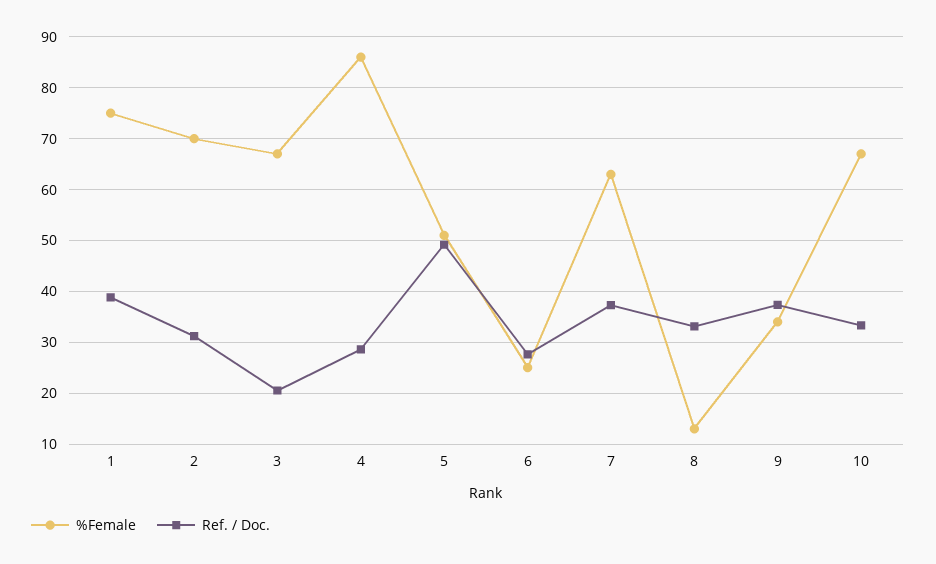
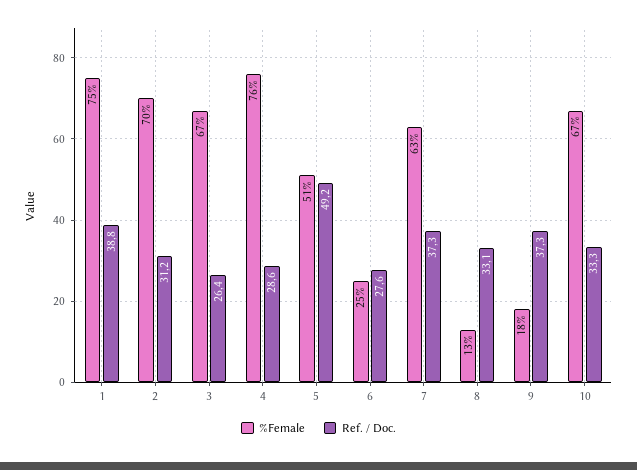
Ref. / Doc., 3: 20 -> 26.4
%Female, 4: 86 -> 76
%Female, 9: 34 -> 18

